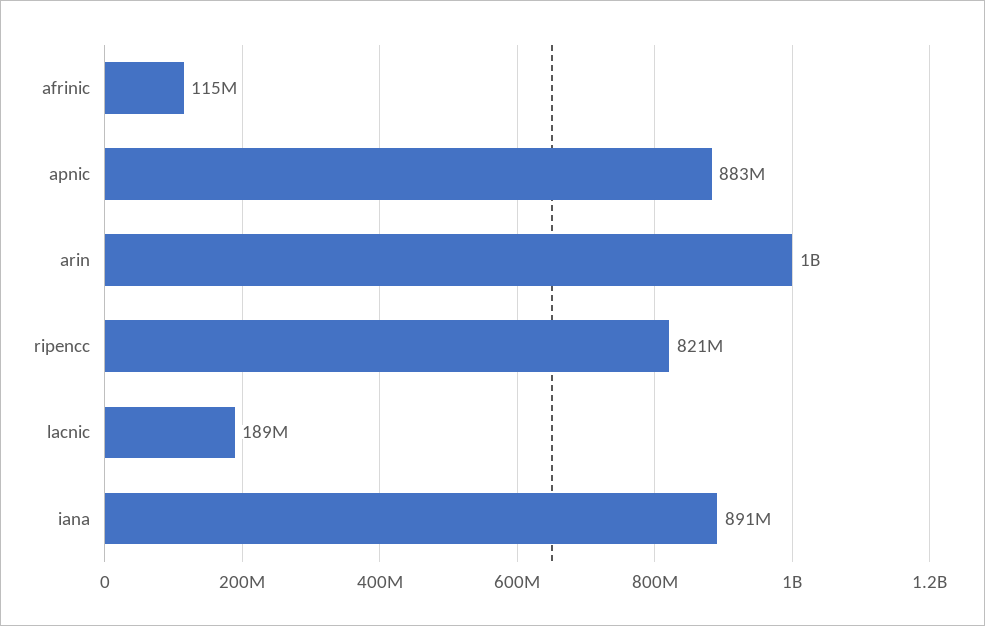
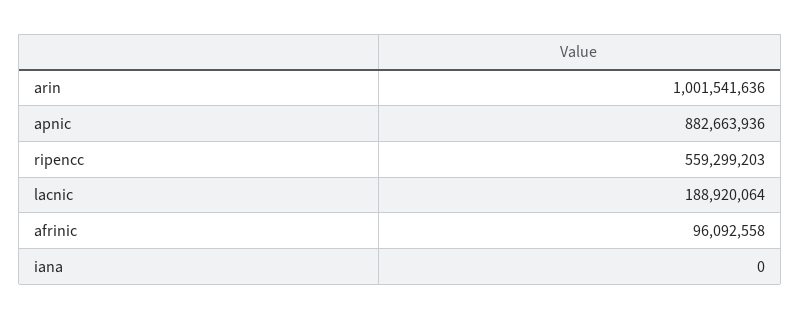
afrinic: 115000000 -> 96092558
ripencc: 821000000 -> 559299203
iana: 891000000 -> 0

